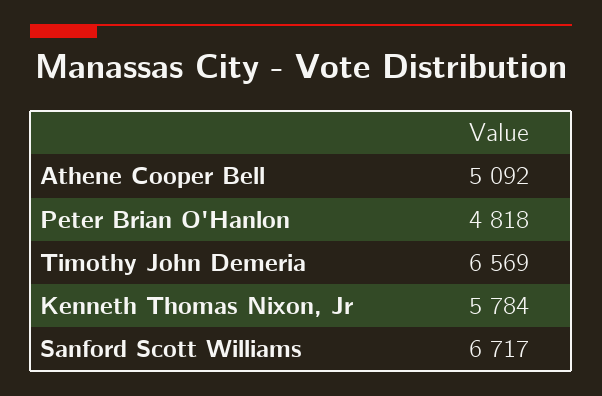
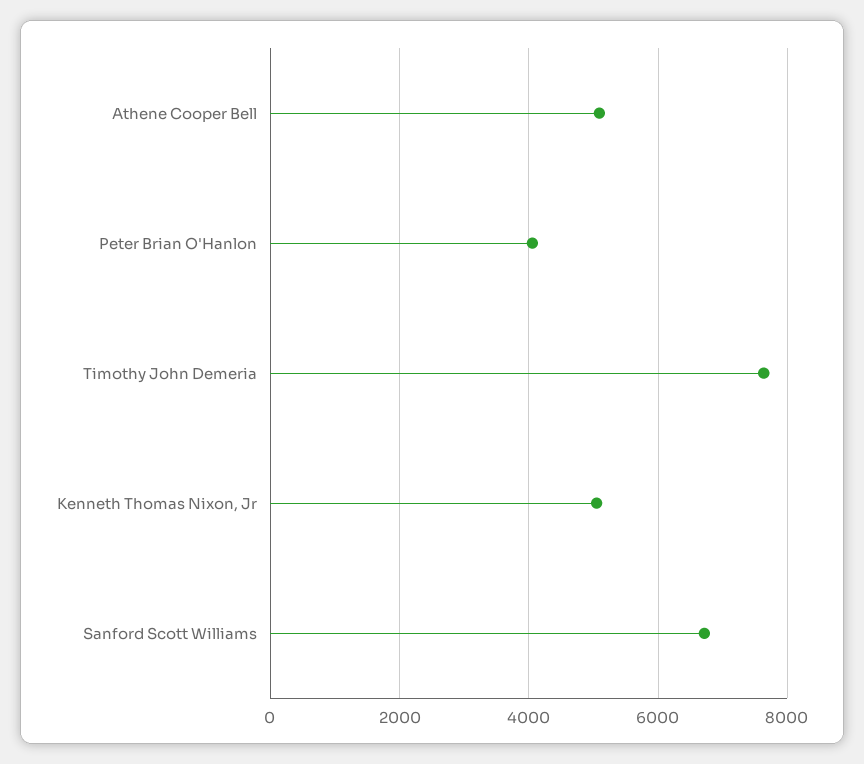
Peter Brian O'Hanlon: 4818 -> 4000
Timothy John Demeria: 6569 -> 7600
Kenneth Thomas Nixon, Jr: 5784 -> 5000

